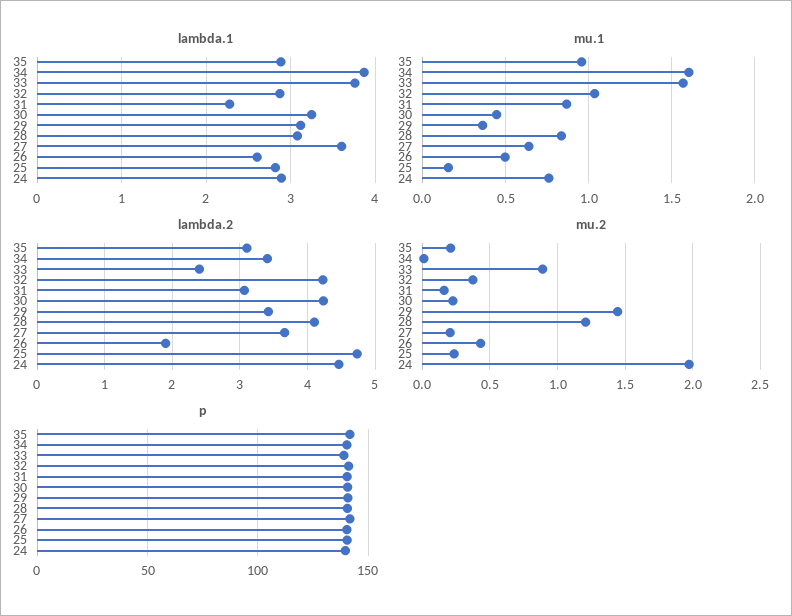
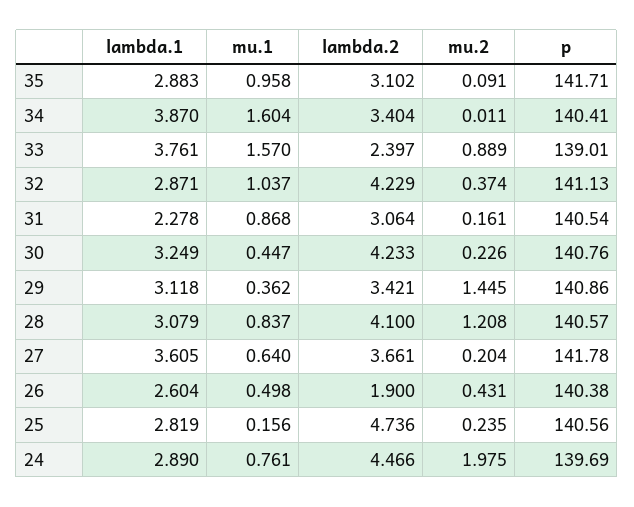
mu.2, 35: 0.2 -> 0.091

